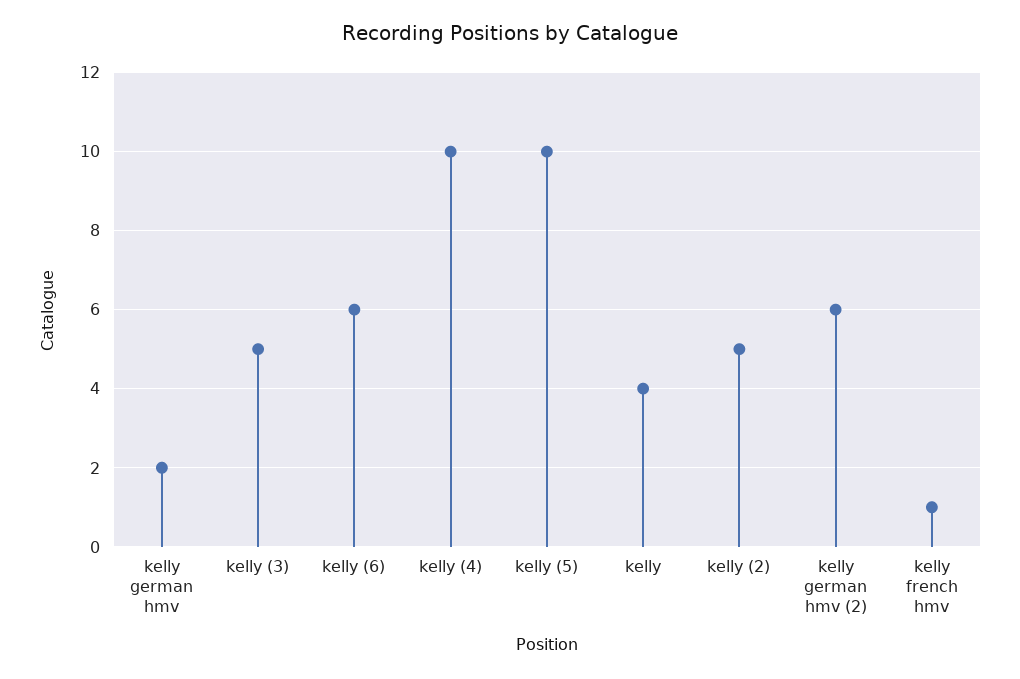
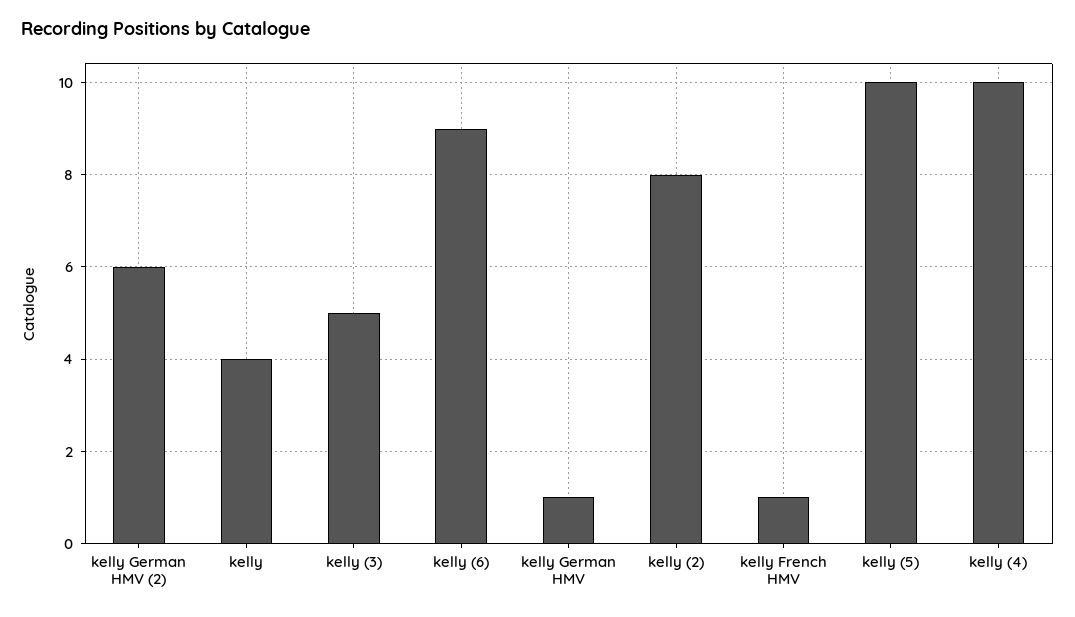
kelly german hmv: 2 -> 1
kelly (6): 6 -> 9
kelly (2): 5 -> 8

